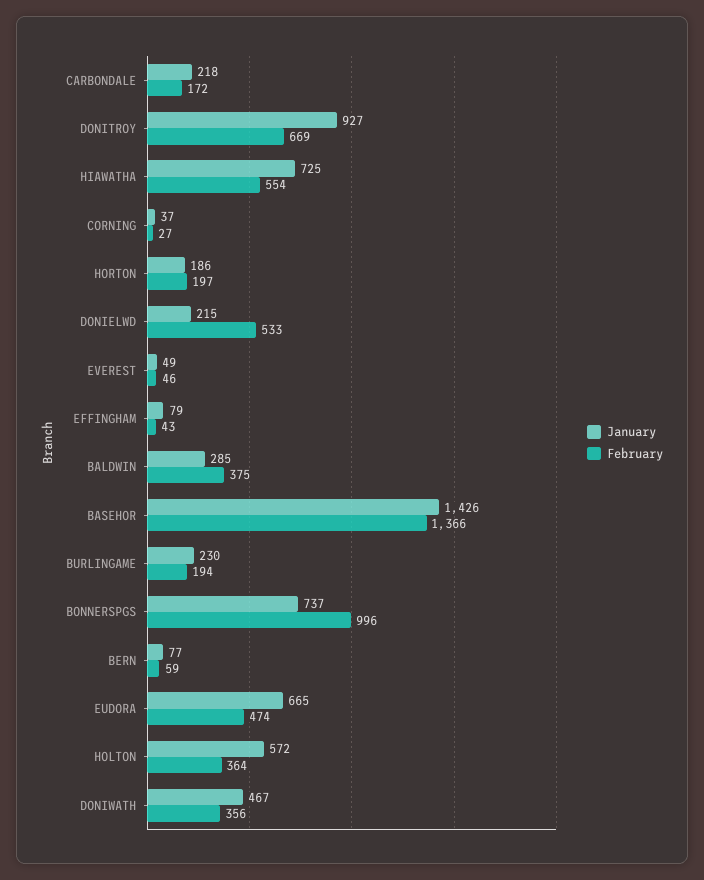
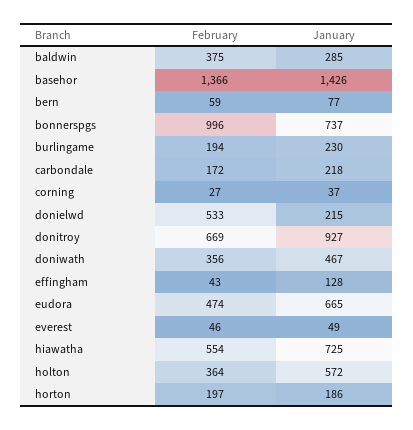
January, EFFINGHAM: 79 -> 128

